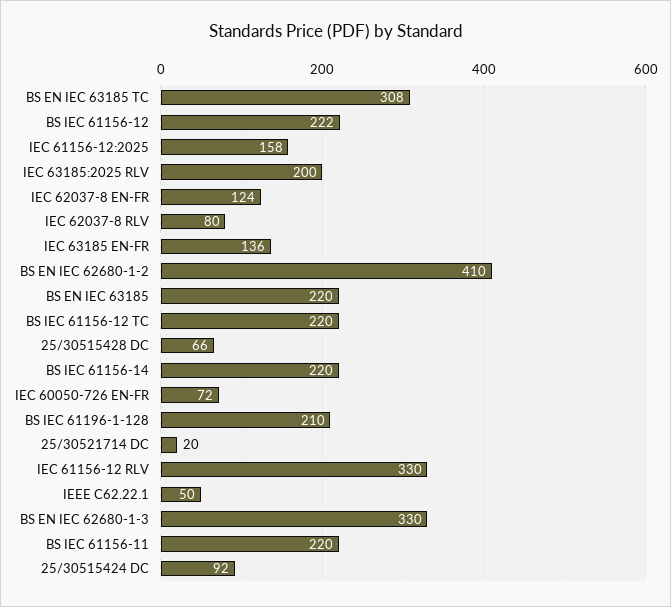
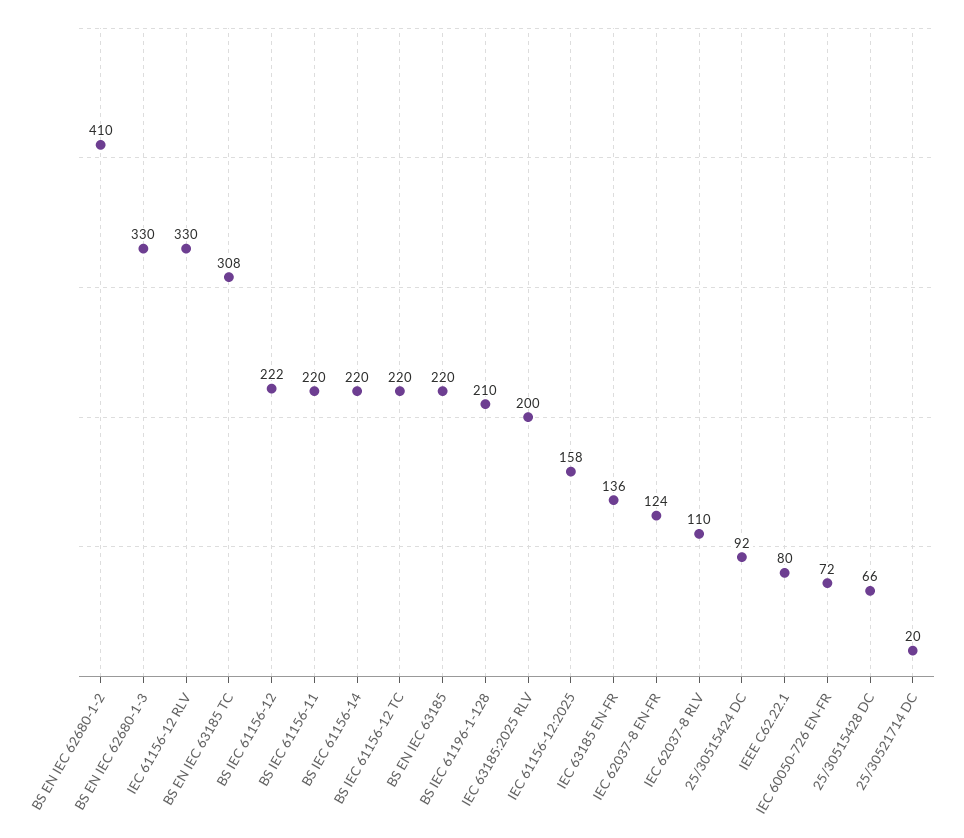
IEC 62037-8 RLV: 80 -> 110
IEEE C62.22.1: 50 -> 80

